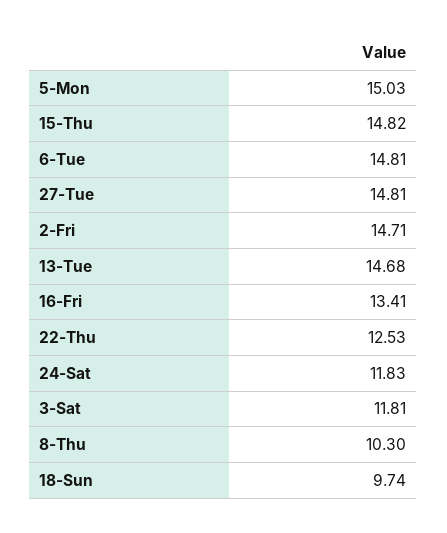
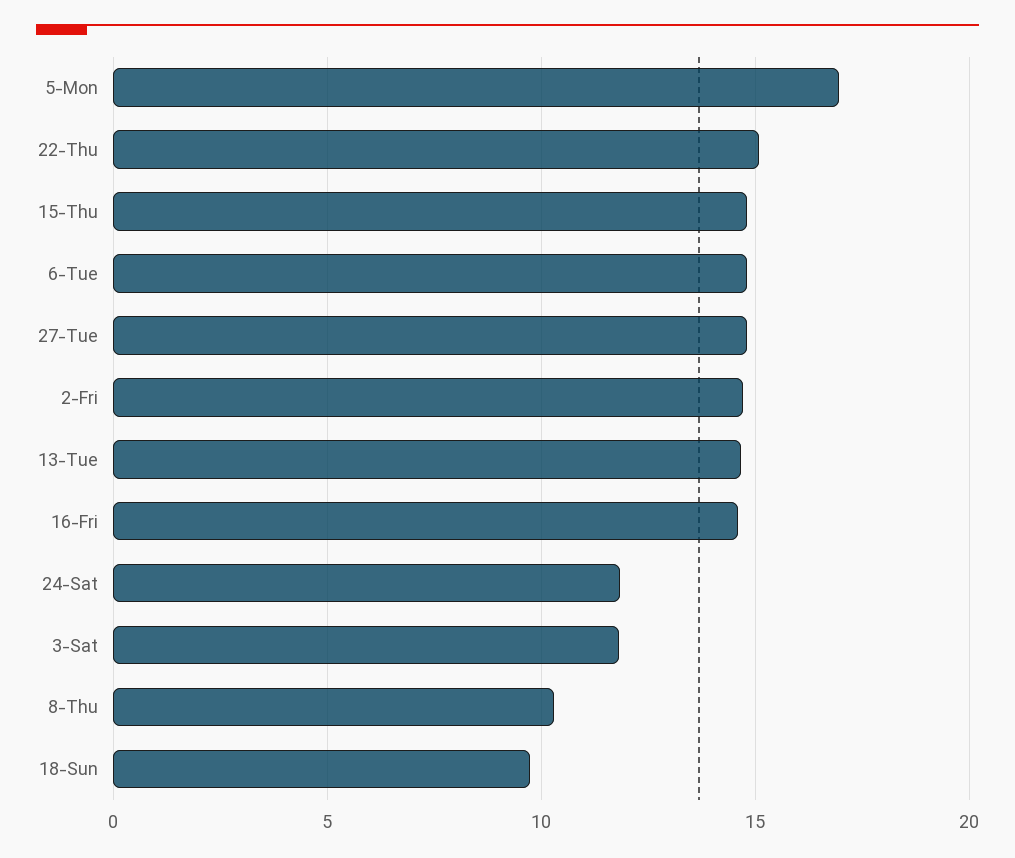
5-Mon: 15.03 -> 17
16-Fri: 13.41 -> 14.5
22-Thu: 12.53 -> 15

